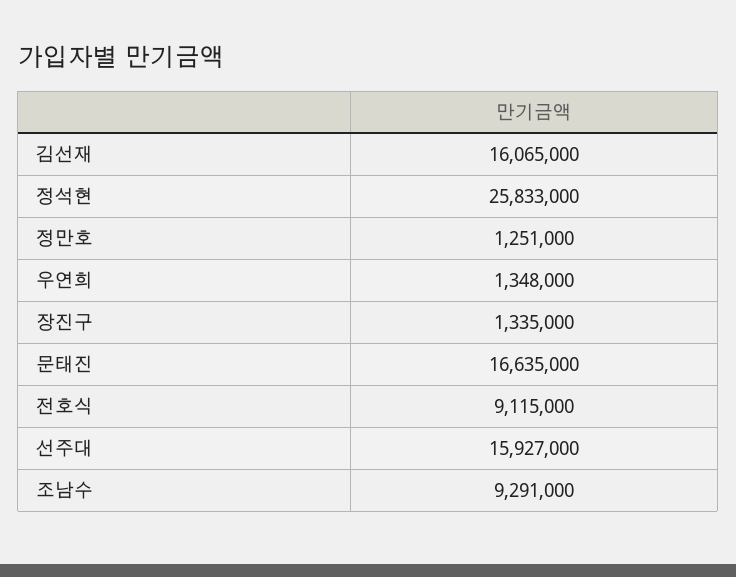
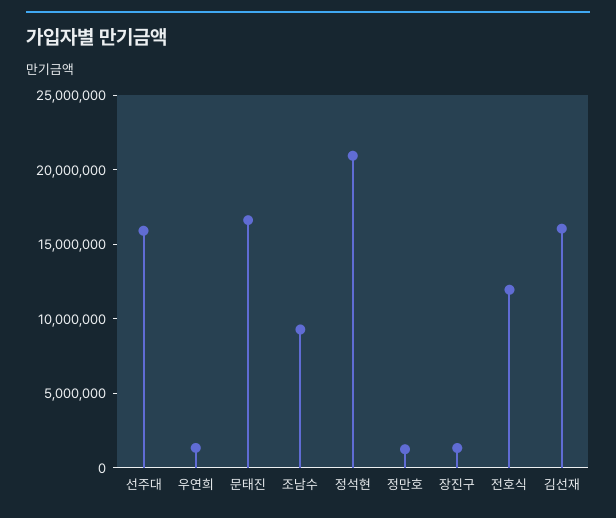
정석현: 25833000 -> 21000000
전호식: 9115000 -> 12000000

